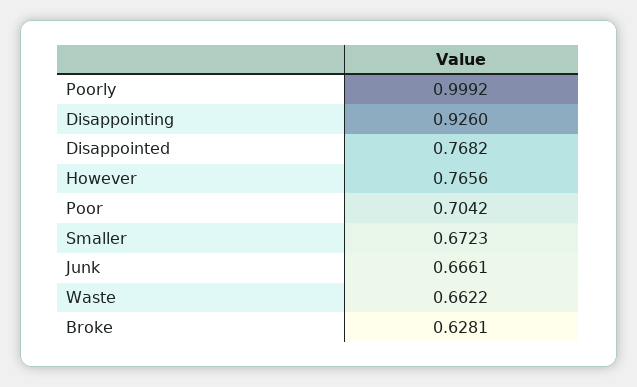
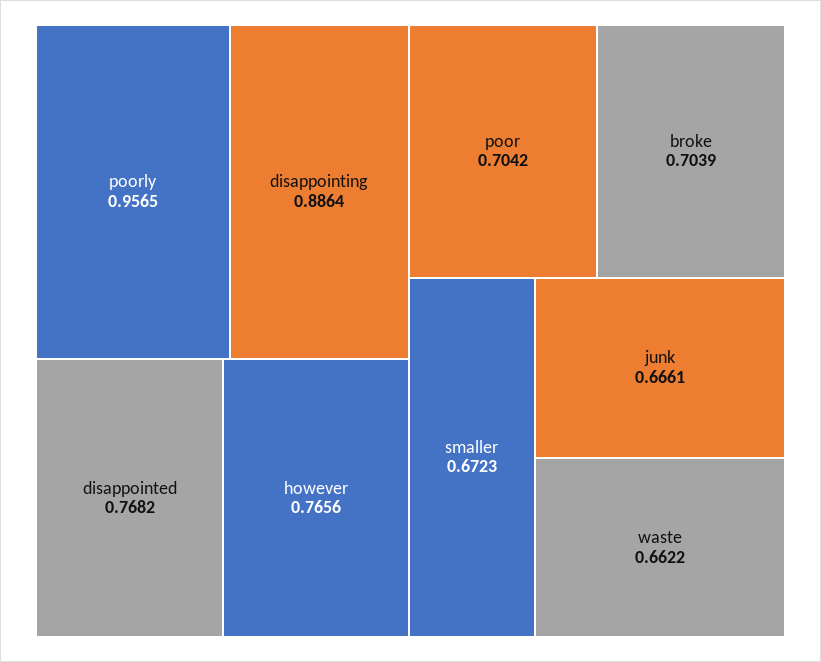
Poorly: 0.9992 -> 0.9565
Disappointing: 0.926 -> 0.8864
Broke: 0.6281 -> 0.7039

